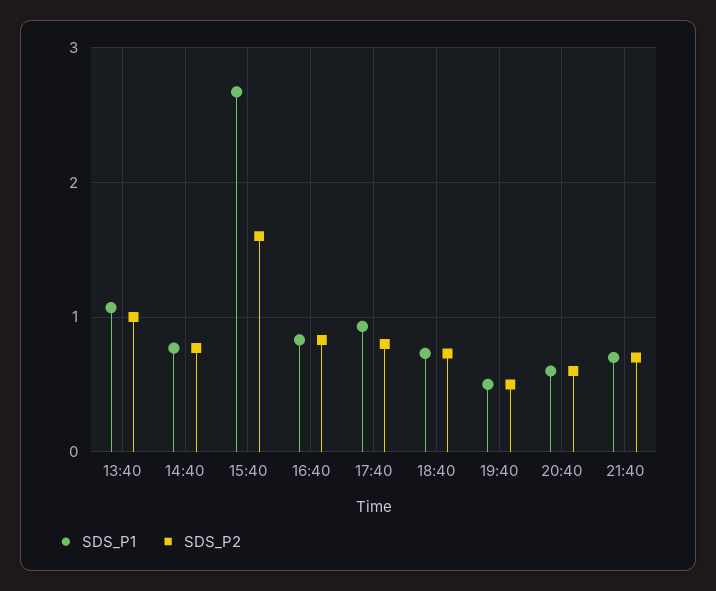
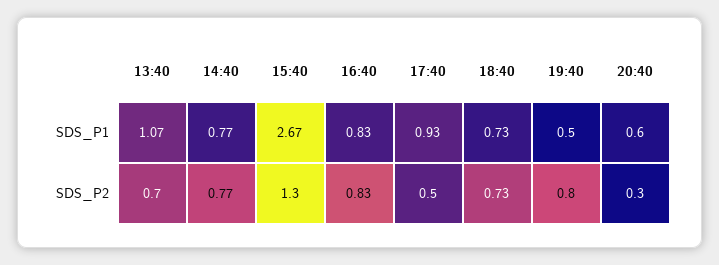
SDS_P2, 13:40: 1 -> 0.7
SDS_P2, 15:40: 1.6 -> 1.3
SDS_P2, 17:40: 0.8 -> 0.5
SDS_P2, 19:40: 0.5 -> 0.8
SDS_P2, 20:40: 0.6 -> 0.3
SDS_P1, 21:40: 0.7 -> none
SDS_P2, 21:40: 0.7 -> none

